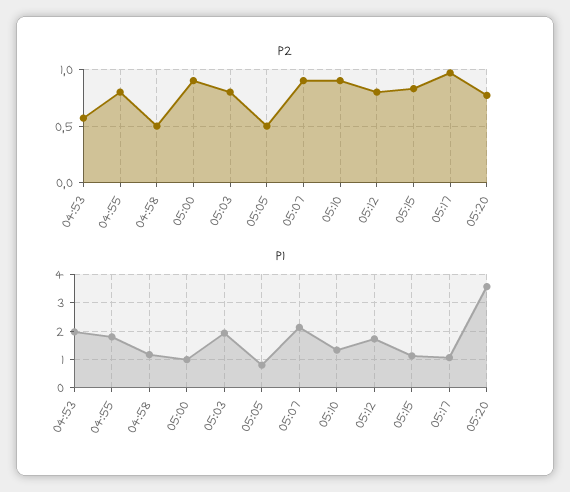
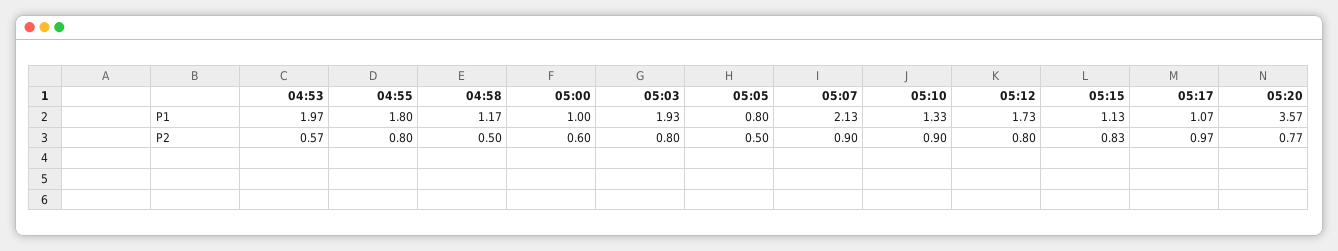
P2, 05:00: 0.9 -> 0.6

